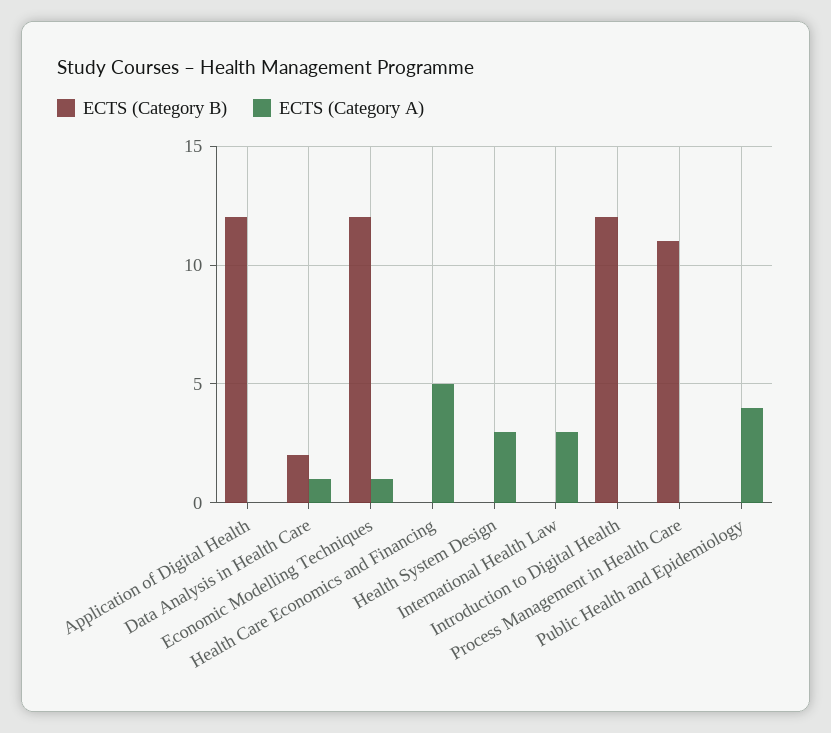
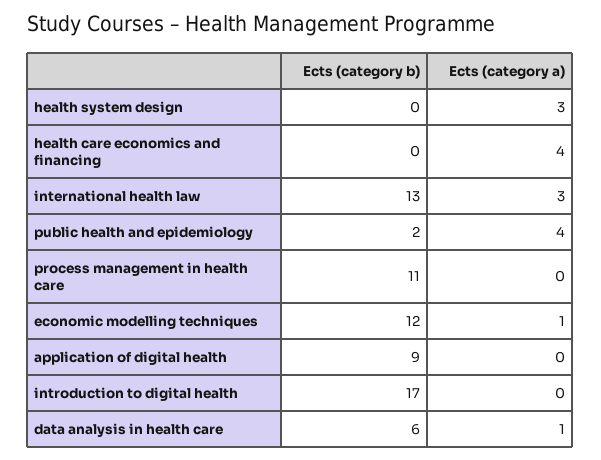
ECTS (Category B), Application of Digital Health: 12 -> 9
ECTS (Category B), Data Analysis in Health Care: 2 -> 6
ECTS (Category A), Health Care Economics and Financing: 5 -> 4
ECTS (Category B), International Health Law: 0 -> 13
ECTS (Category B), Introduction to Digital Health: 12 -> 17
ECTS (Category B), Public Health and Epidemiology: 0 -> 2

